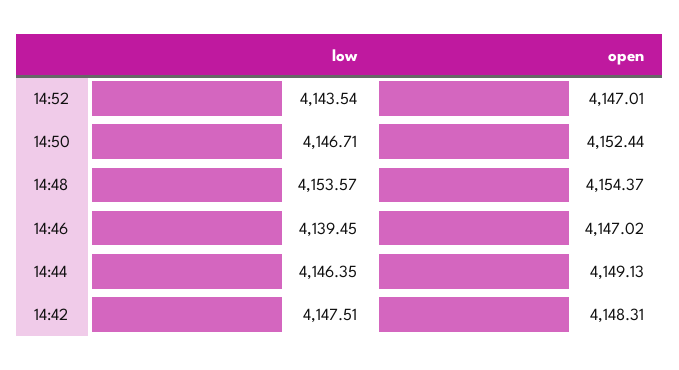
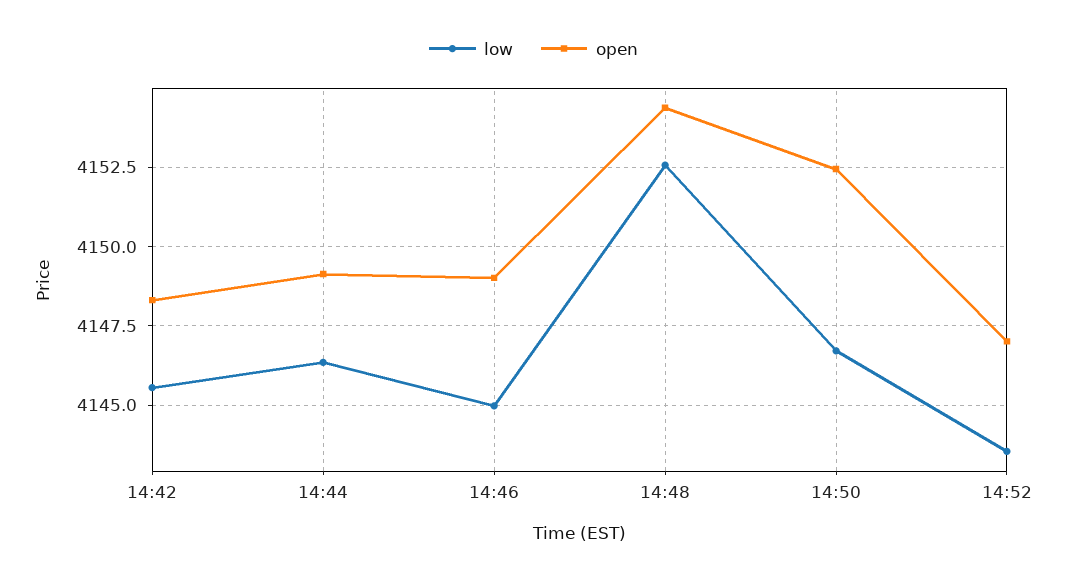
low, 14:48: 4153.57 -> 4152.5
low, 14:46: 4139.45 -> 4145
open, 14:46: 4147.02 -> 4149
low, 14:42: 4147.51 -> 4145.5

